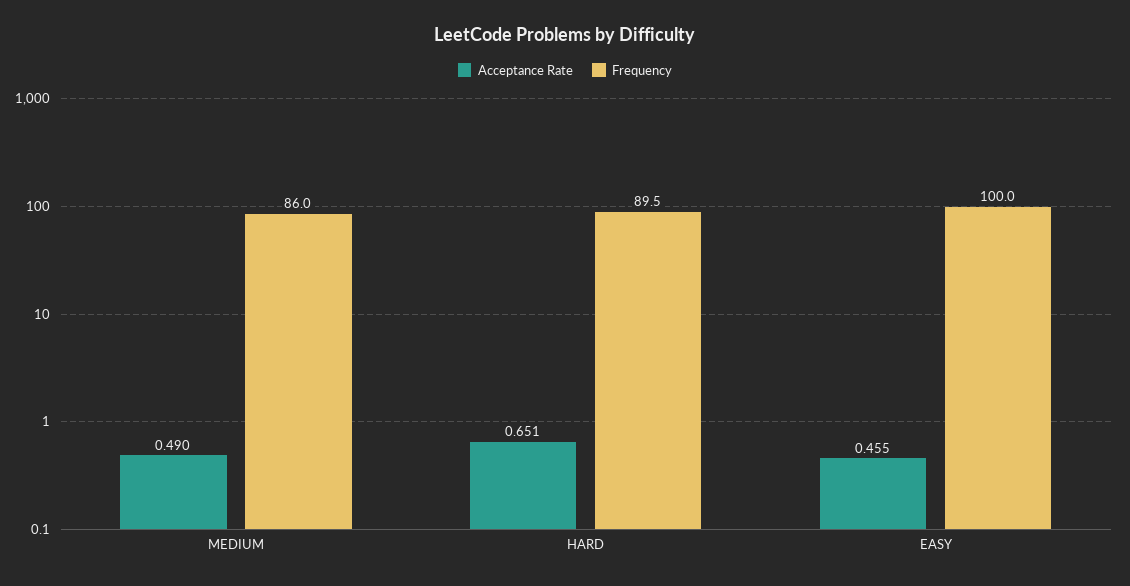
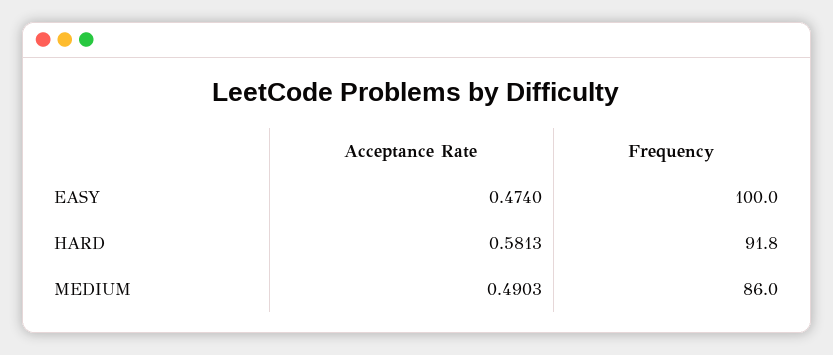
Acceptance Rate, HARD: 0.651 -> 0.5813
Frequency, HARD: 89.5 -> 91.8
Acceptance Rate, EASY: 0.455 -> 0.474

